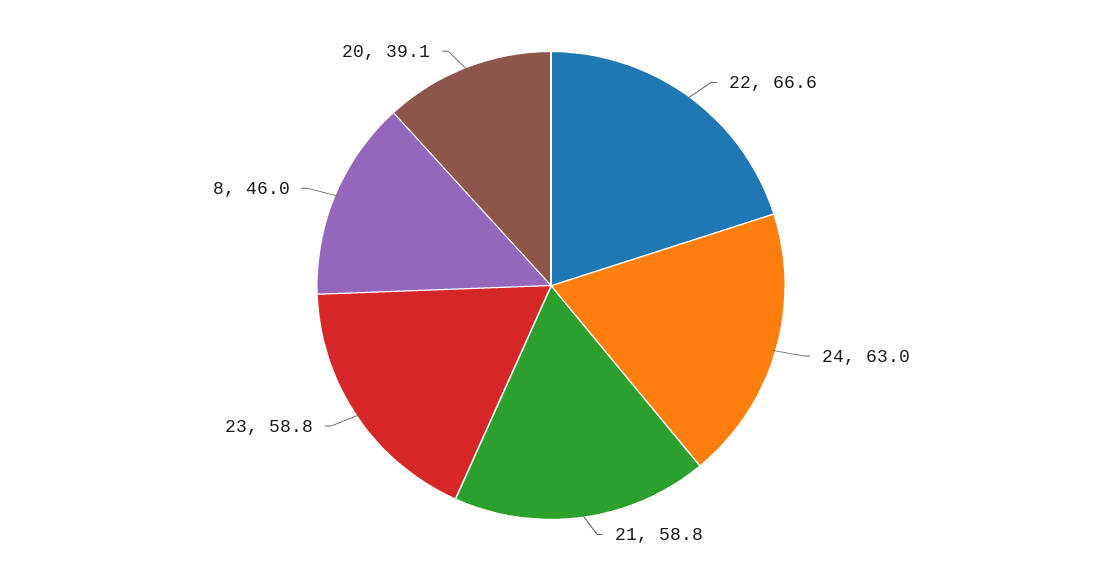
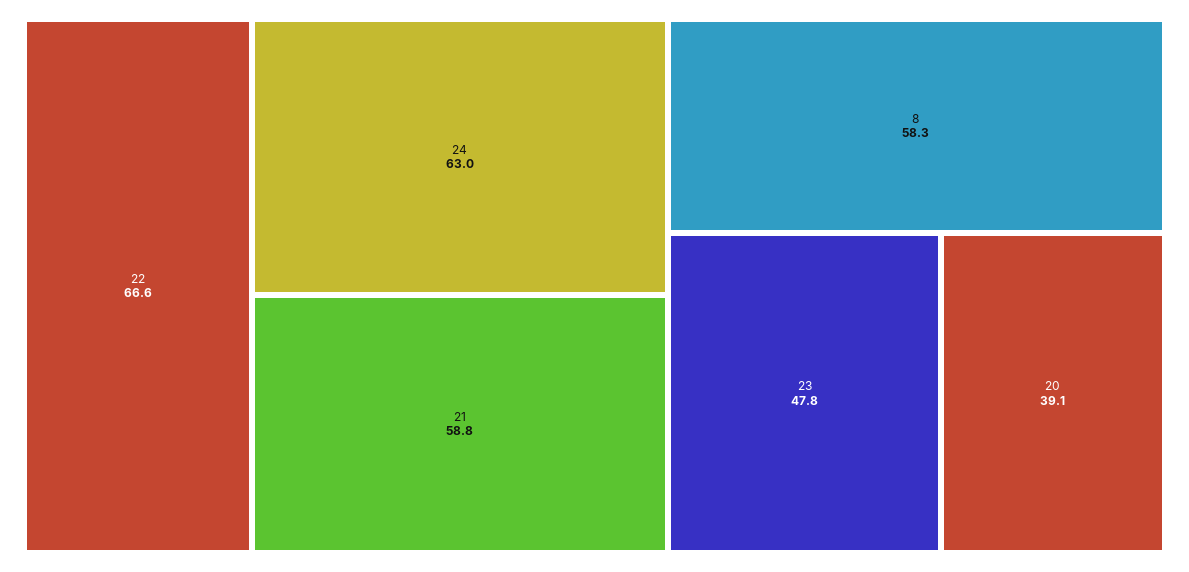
23: 58.8 -> 47.8
8: 46 -> 58.3

